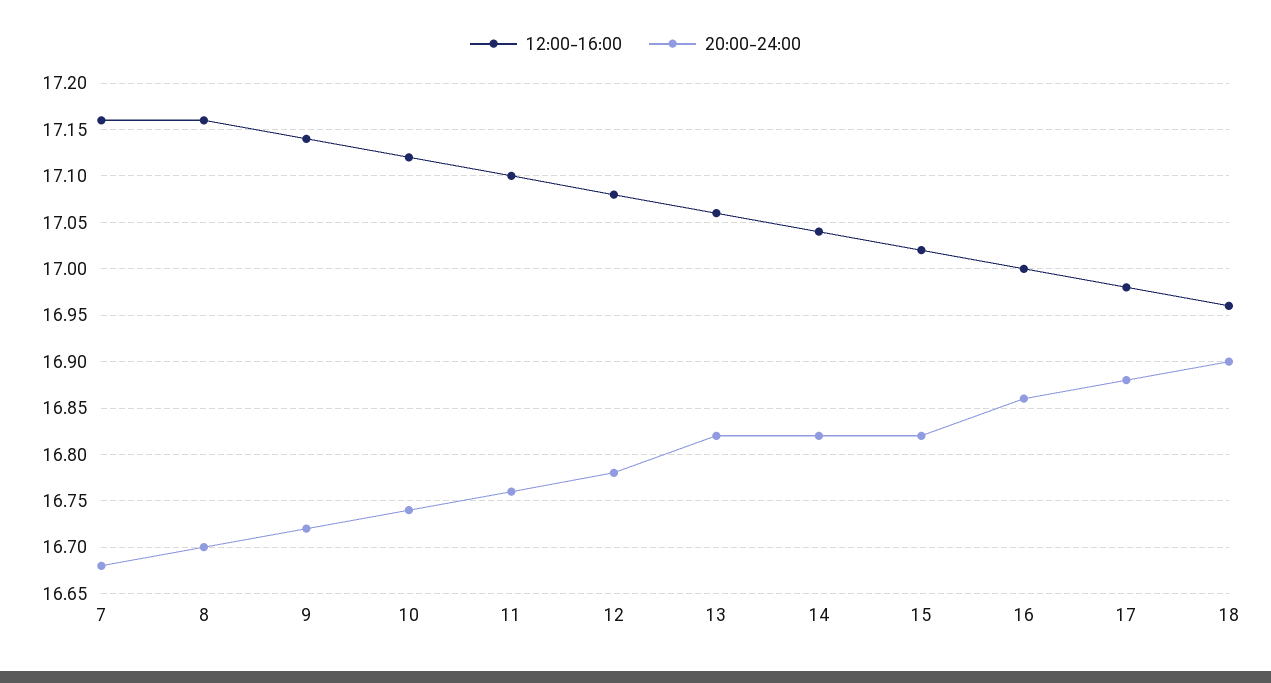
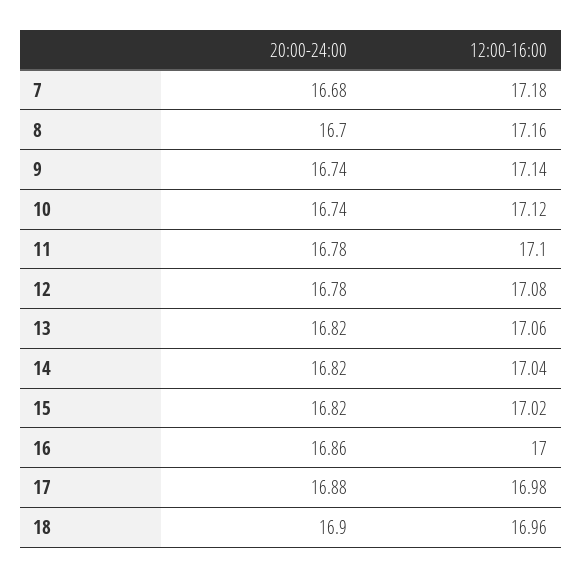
12:00-16:00, 7: 17.16 -> 17.18
20:00-24:00, 9: 16.72 -> 16.74
20:00-24:00, 11: 16.76 -> 16.78

